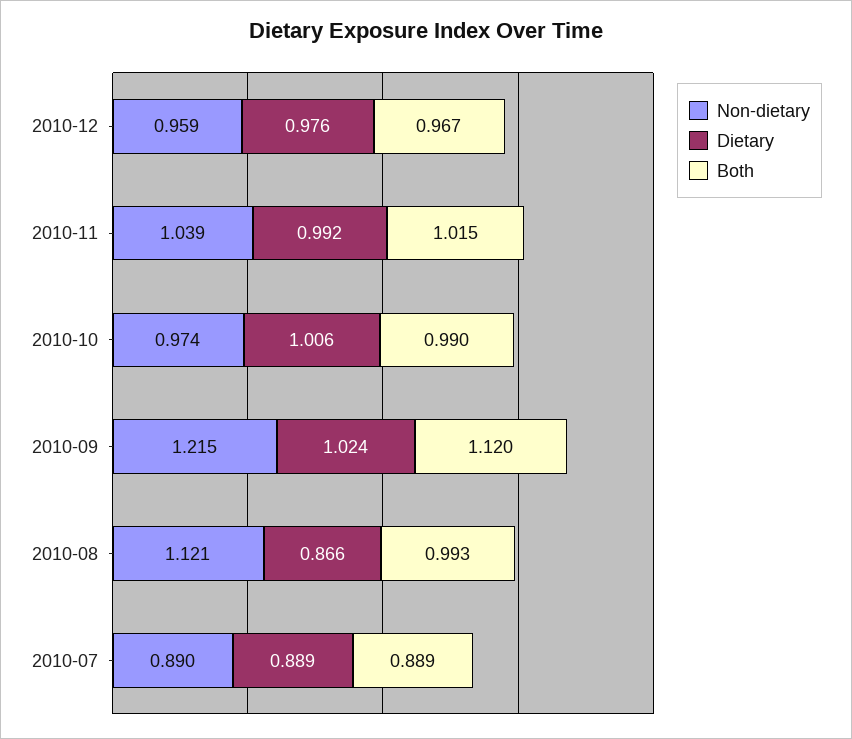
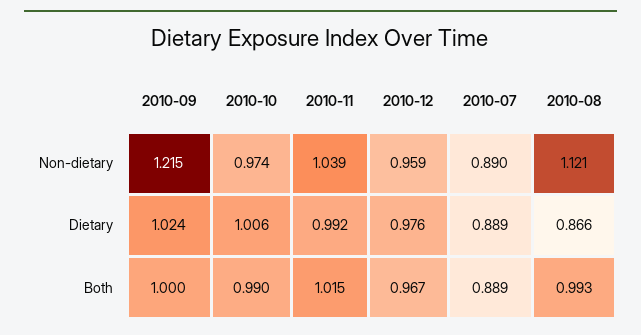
Both, 2010-09: 1.12 -> 1

